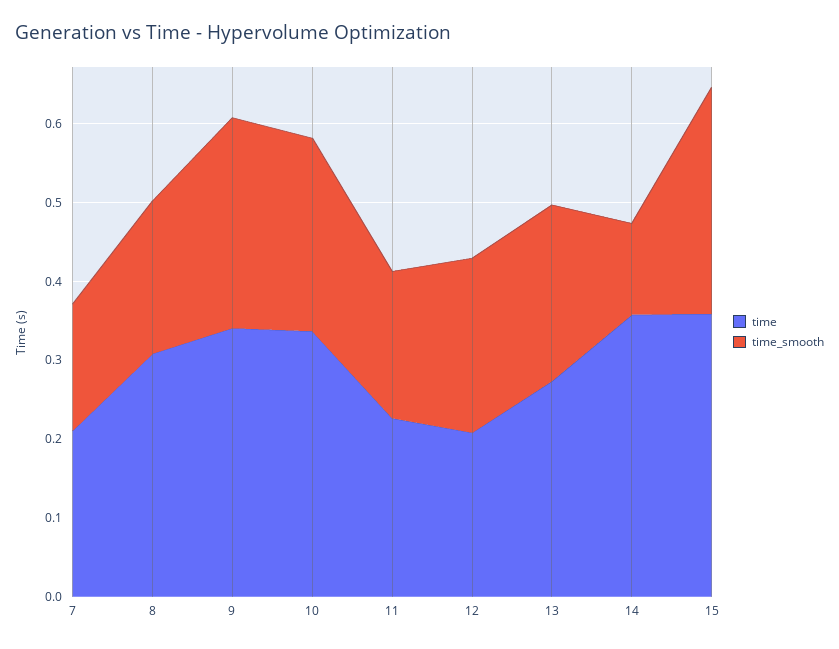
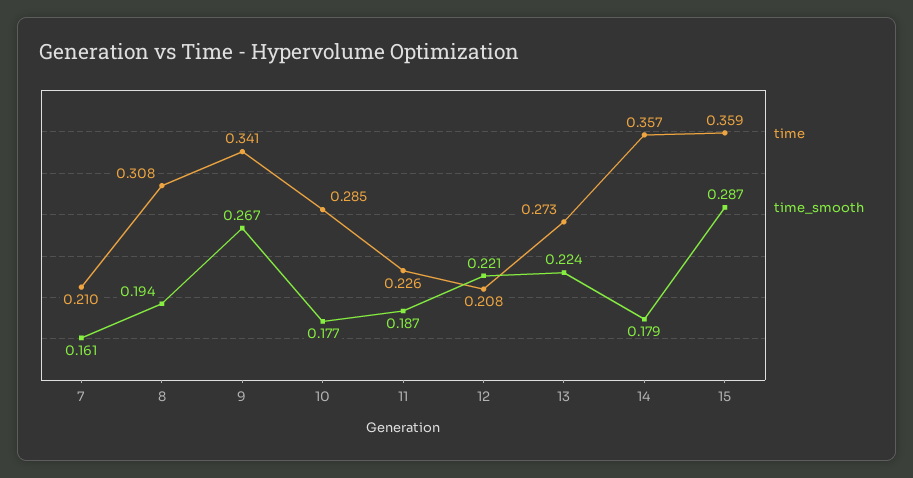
time, 10: 0.34 -> 0.285
time_smooth, 10: 0.24 -> 0.177
time_smooth, 14: 0.12 -> 0.179

